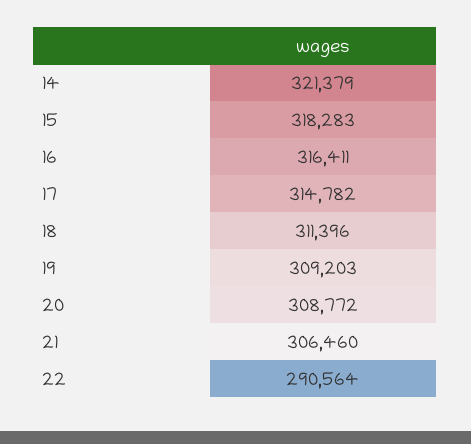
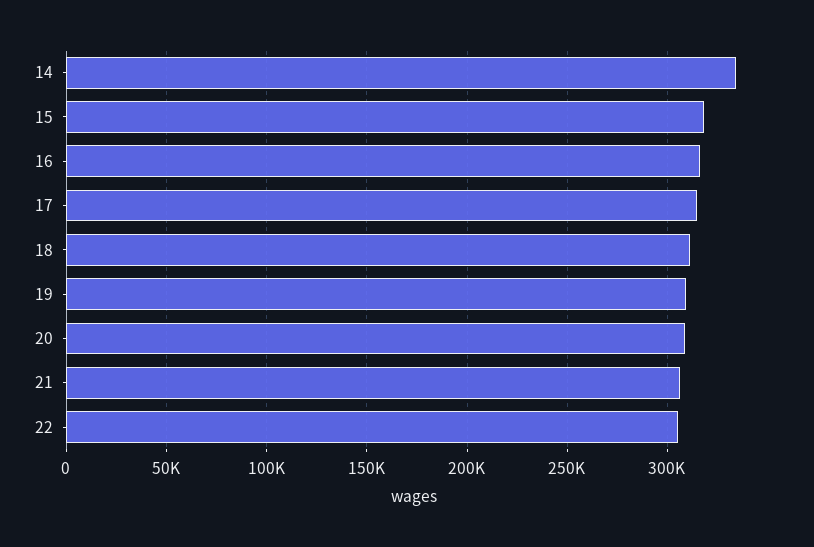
14: 321379 -> 335000
22: 290564 -> 305000

